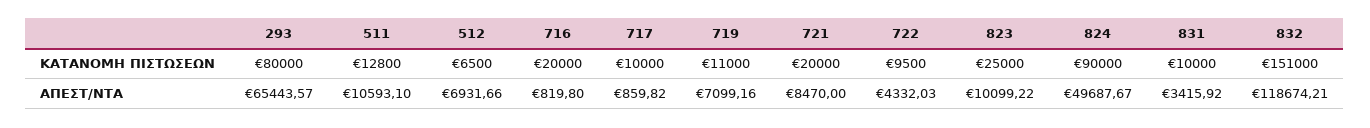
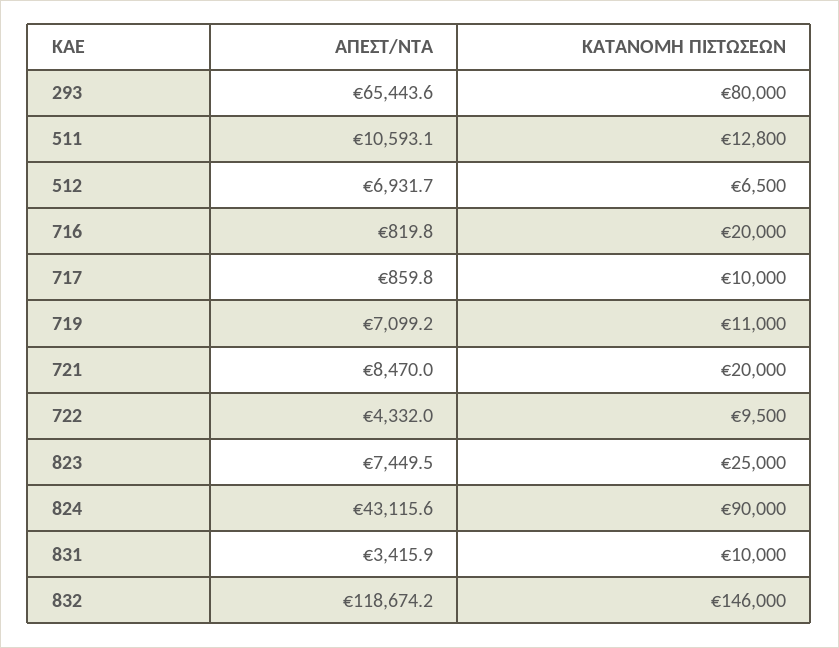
832, ΚΑΤΑΝΟΜΗ ΠΙΣΤΩΣΕΩΝ: 151000 -> 146000
823, ΑΠΕΣΤ/ΝΤΑ: 10099.22 -> 7449.5
824, ΑΠΕΣΤ/ΝΤΑ: 49687.67 -> 43115.6

